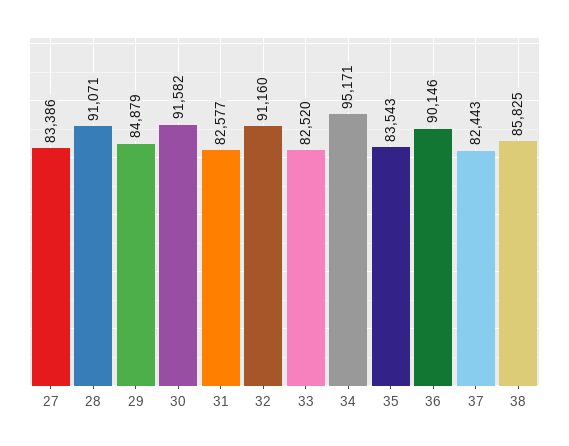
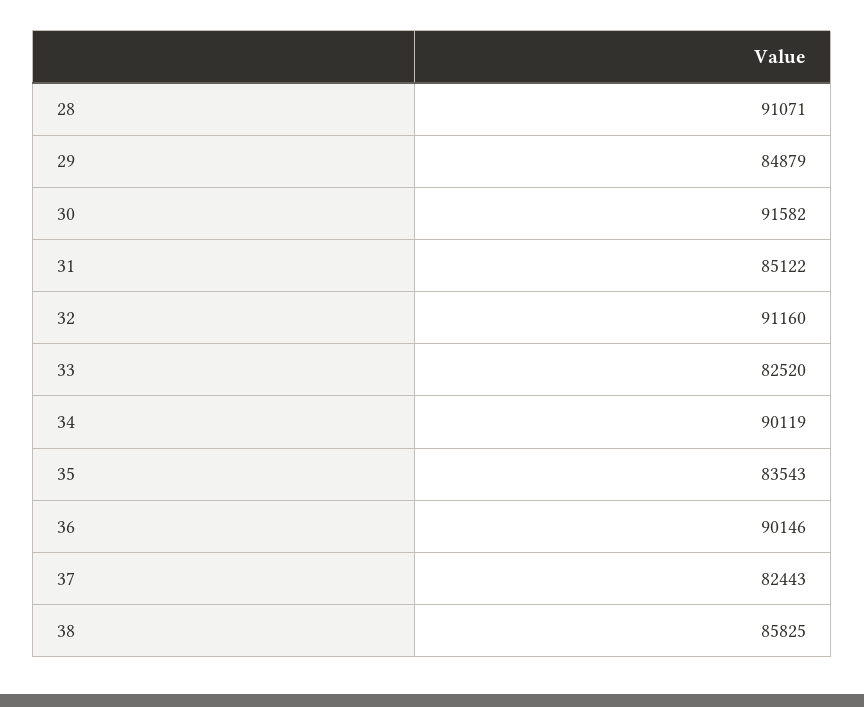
27: 83386 -> none
31: 82577 -> 85122
34: 95171 -> 90119

